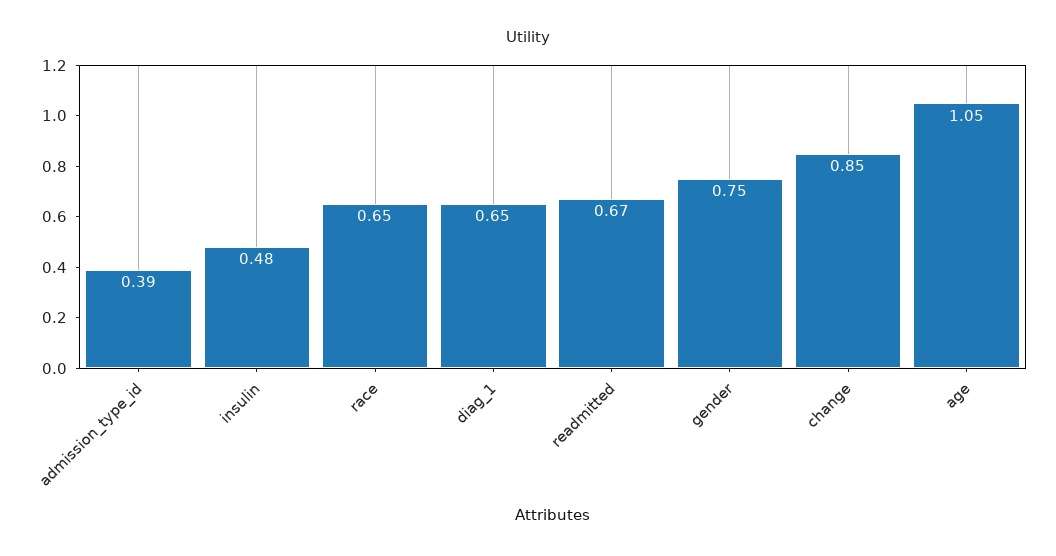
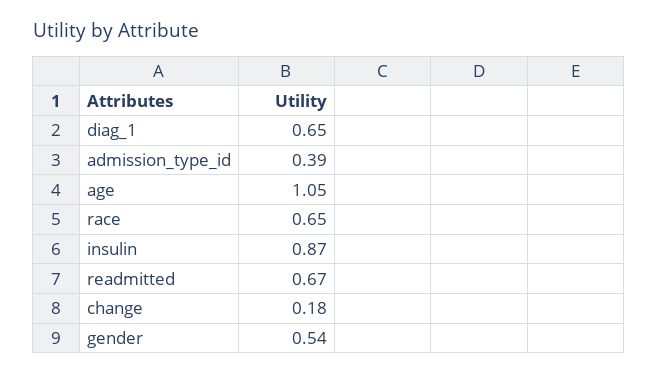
insulin: 0.48 -> 0.87
gender: 0.75 -> 0.54
change: 0.85 -> 0.18

